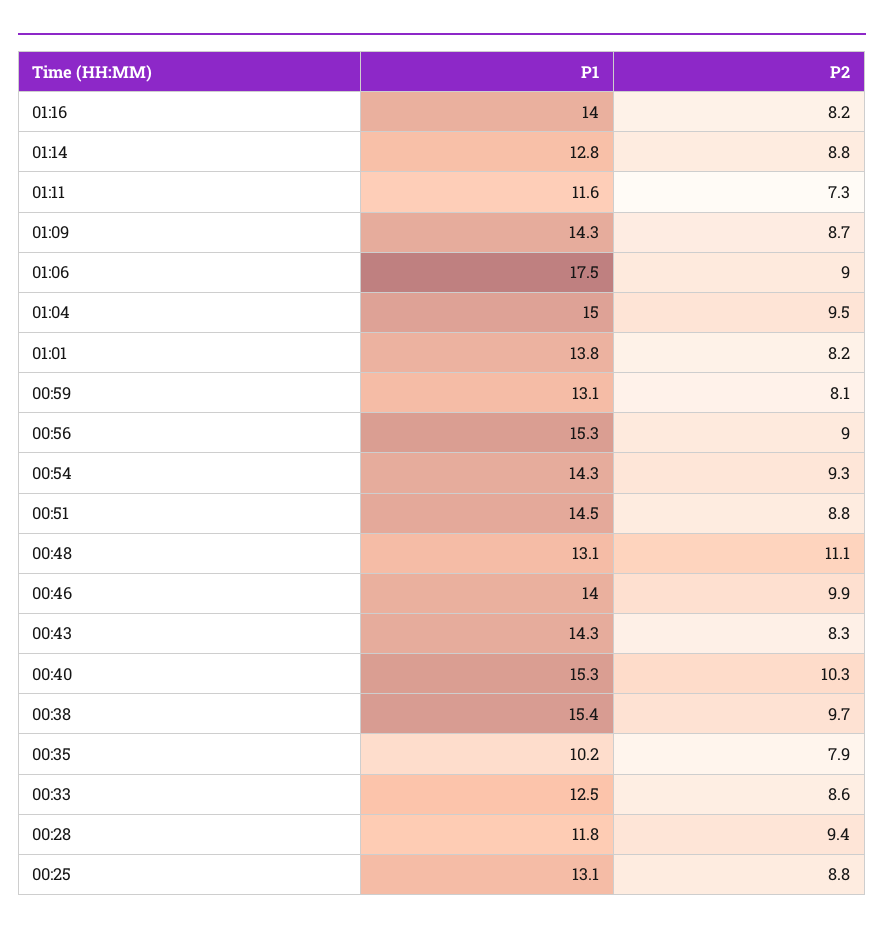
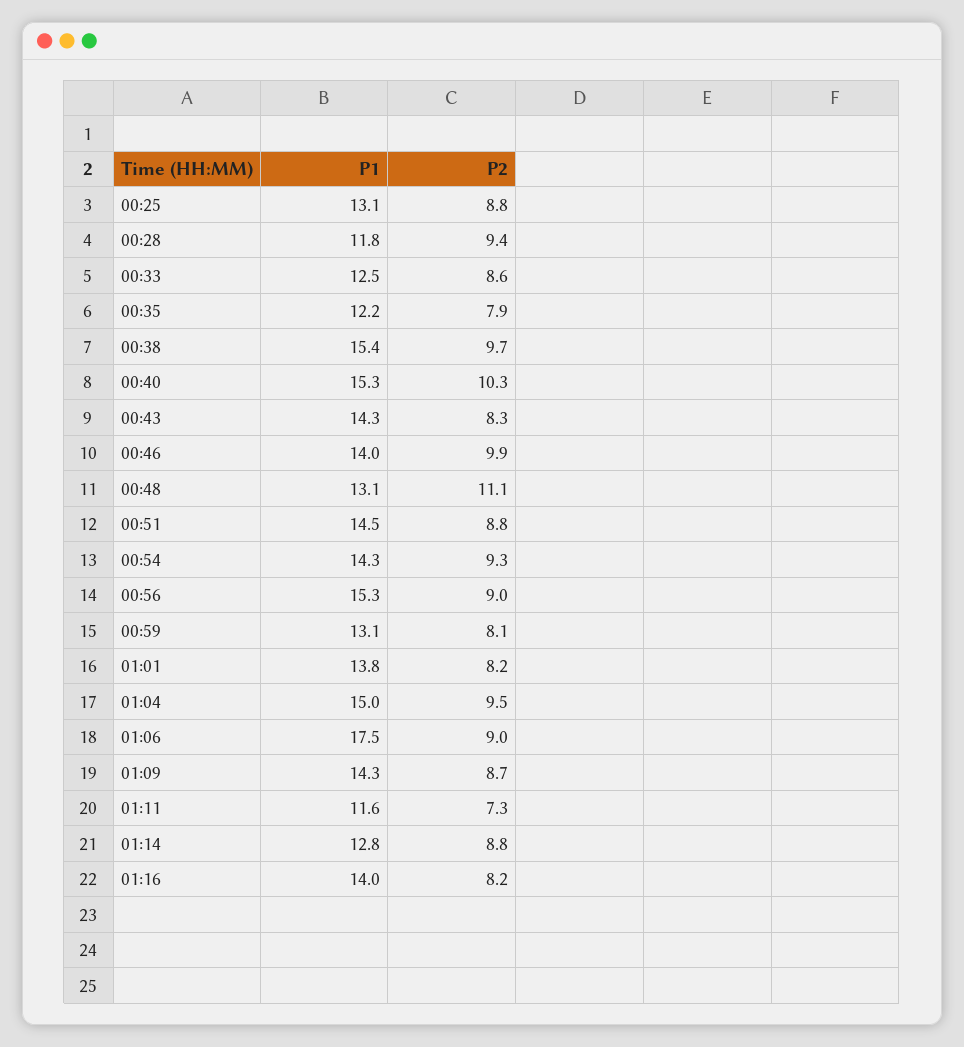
P1, 00:35: 10.2 -> 12.2

